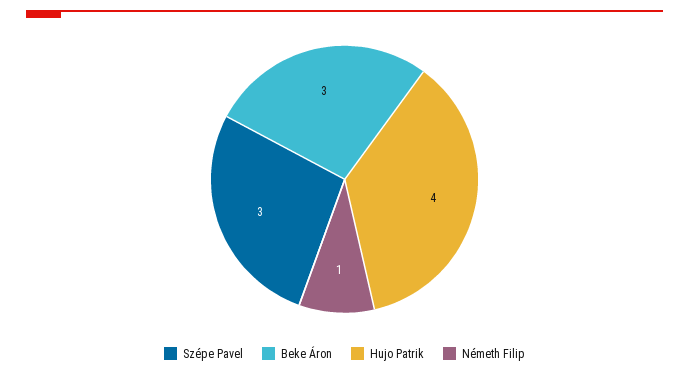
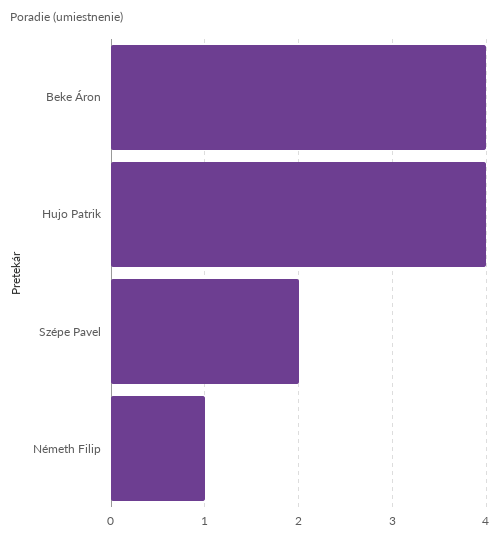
Szépe Pavel: 3 -> 2
Beke Áron: 3 -> 4

